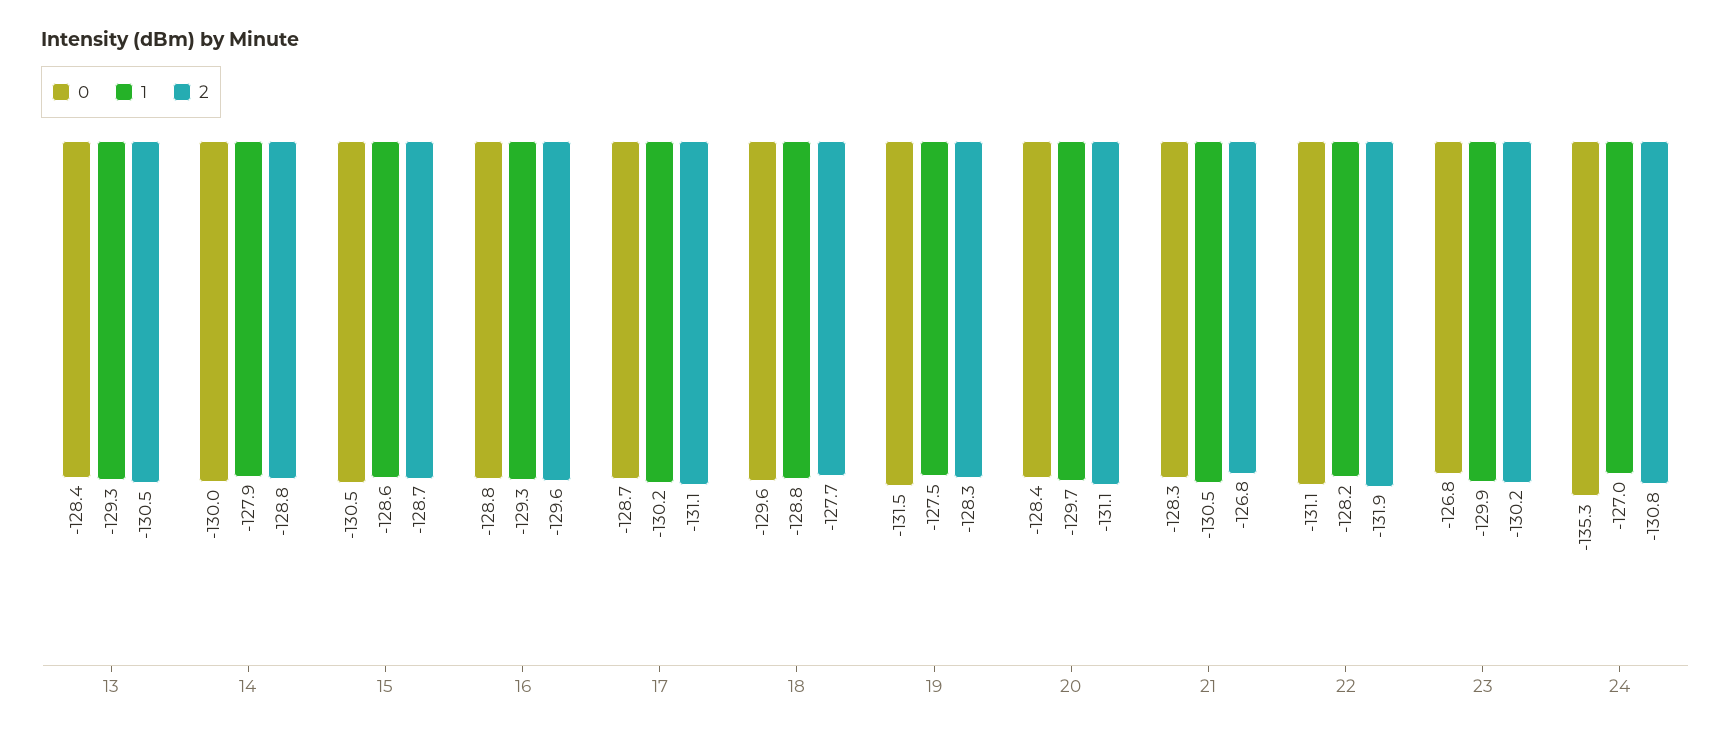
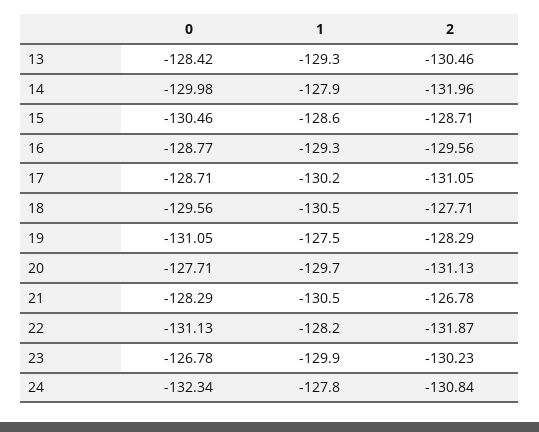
2, 14: -128.8 -> -131.96
1, 18: -128.8 -> -130.5
0, 19: -131.5 -> -131.05
0, 20: -128.4 -> -127.71
0, 24: -135.3 -> -132.34
1, 24: -127 -> -127.8

